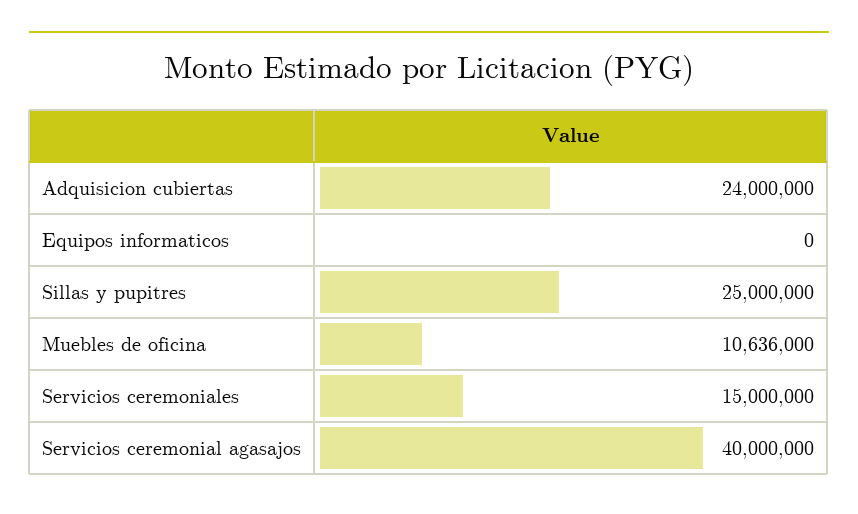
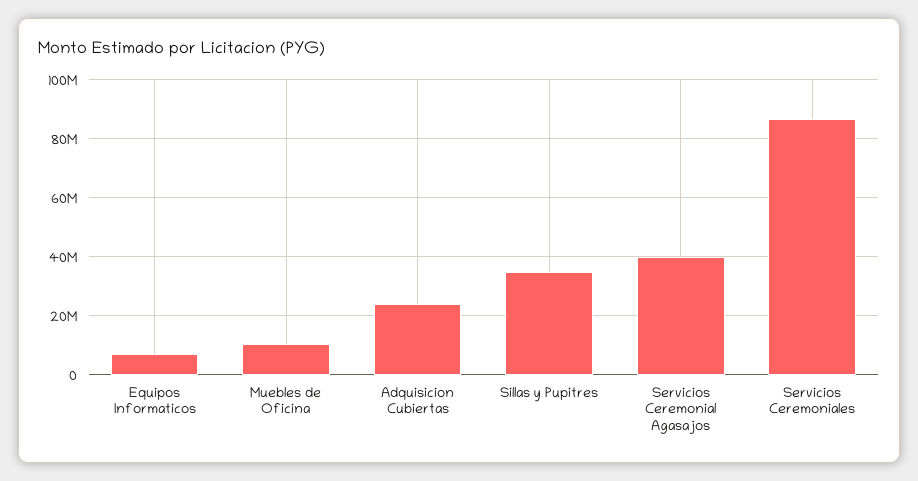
Equipos informaticos: 0 -> 7500000
Sillas y pupitres: 25000000 -> 35000000
Servicios ceremoniales: 15000000 -> 87500000

